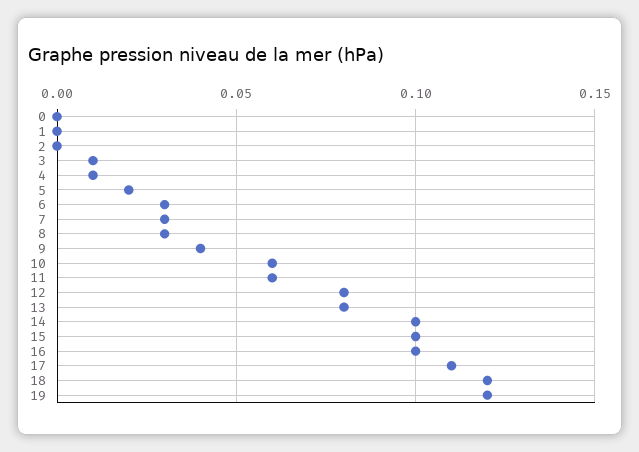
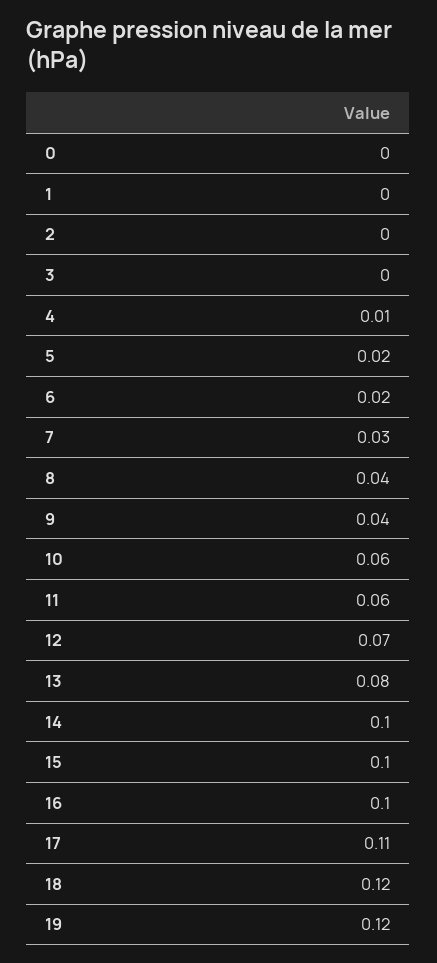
3: 0.01 -> 0
6: 0.03 -> 0.02
8: 0.03 -> 0.04
12: 0.08 -> 0.07

